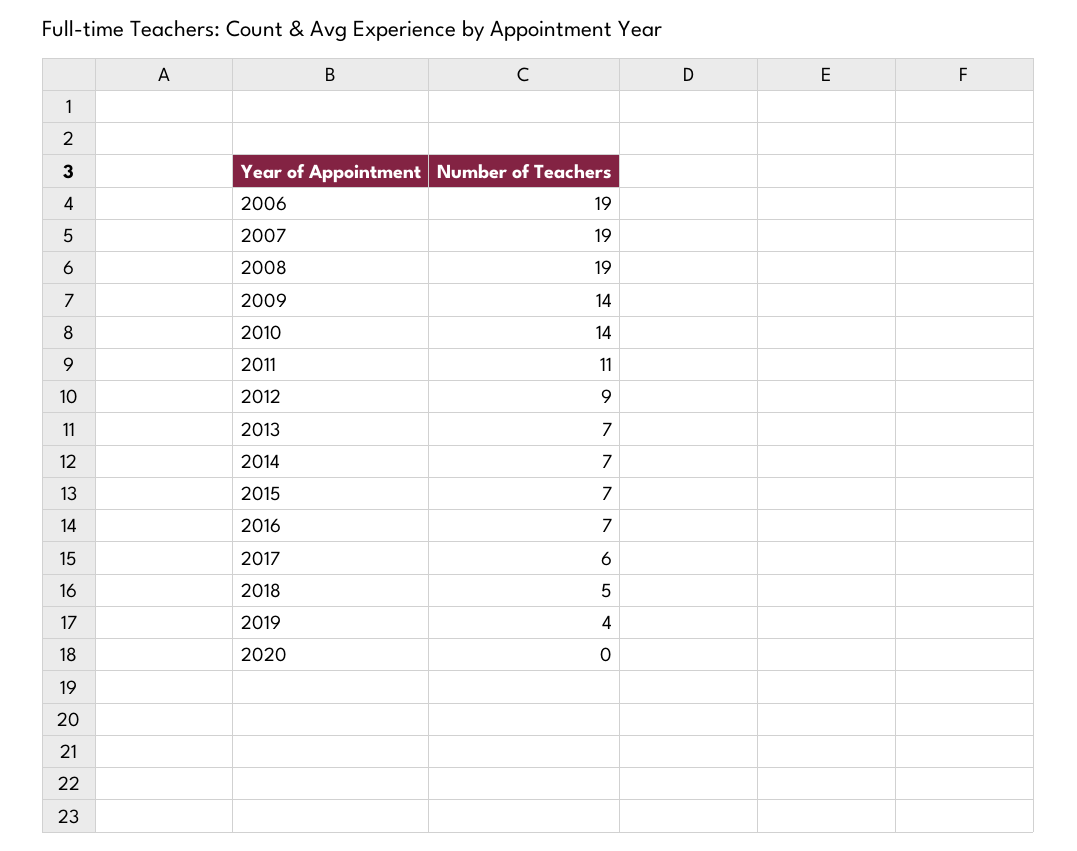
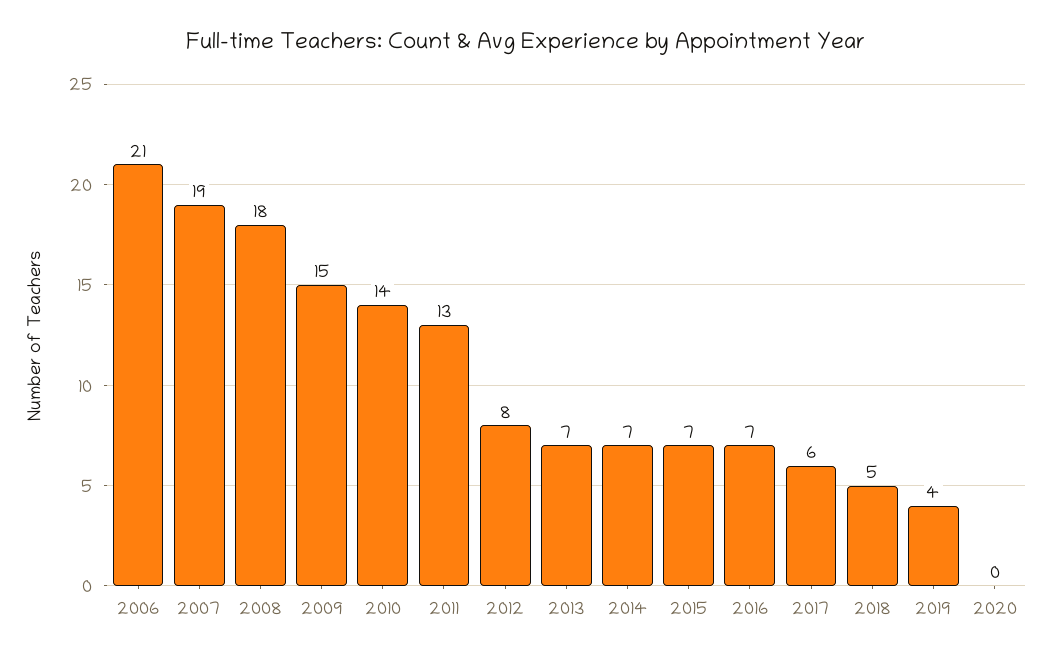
2006: 19 -> 21
2008: 19 -> 18
2009: 14 -> 15
2011: 11 -> 13
2012: 9 -> 8

